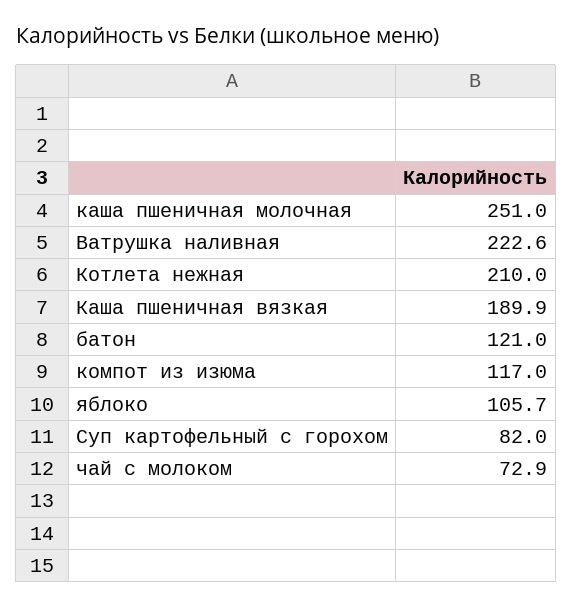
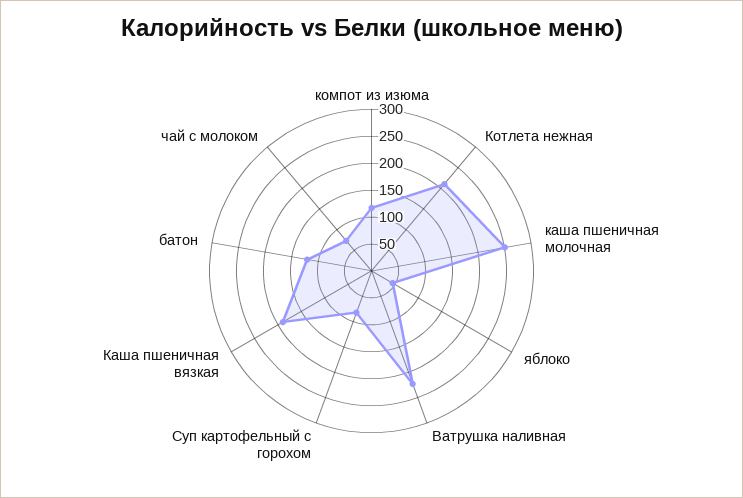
яблоко: 105.7 -> 50

